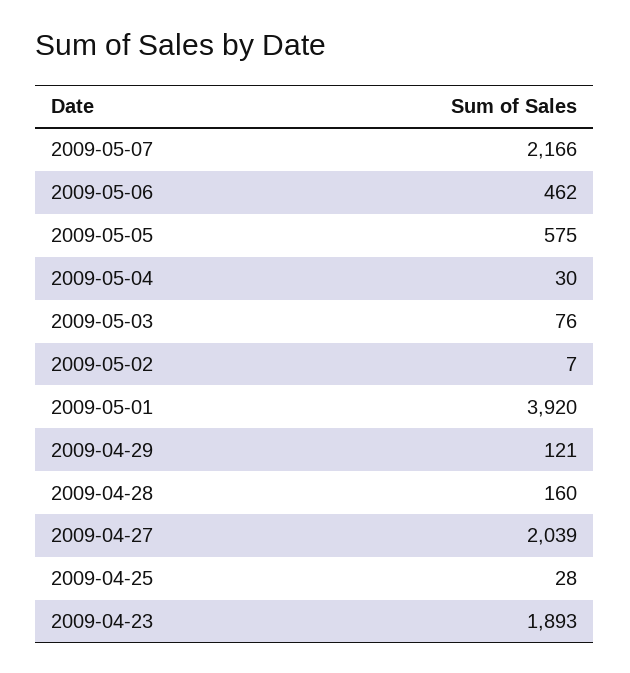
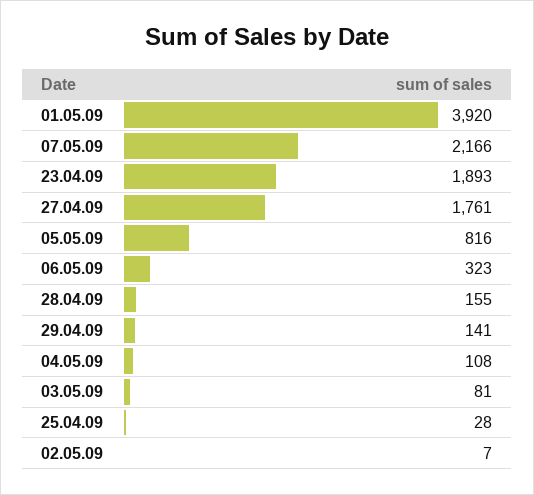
2009-05-06: 462 -> 323
2009-05-05: 575 -> 816
2009-05-04: 30 -> 108
2009-05-03: 76 -> 81
2009-04-29: 121 -> 141
2009-04-28: 160 -> 155
2009-04-27: 2039 -> 1761

